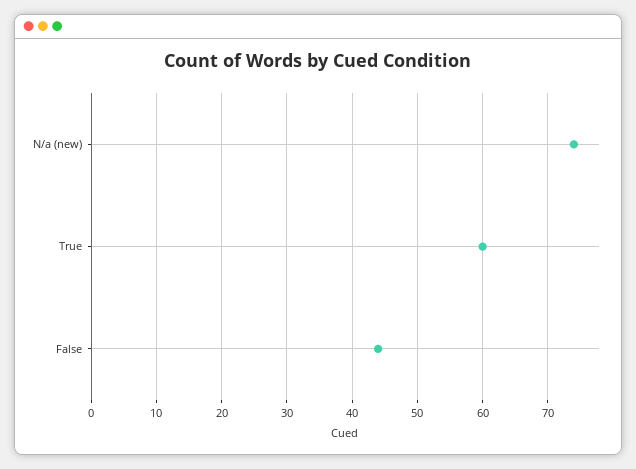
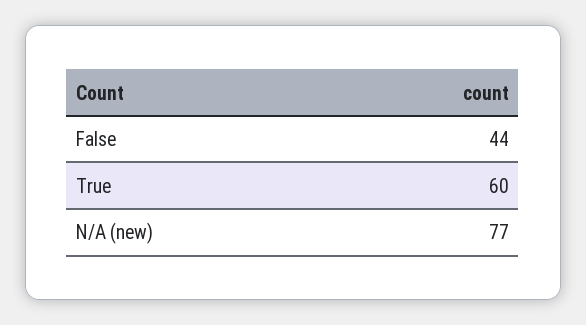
N/a (new): 74 -> 77

